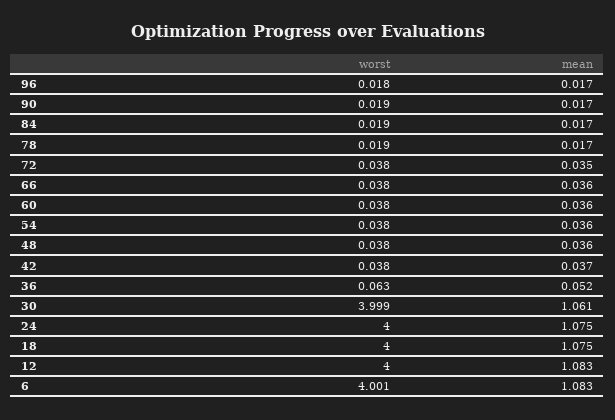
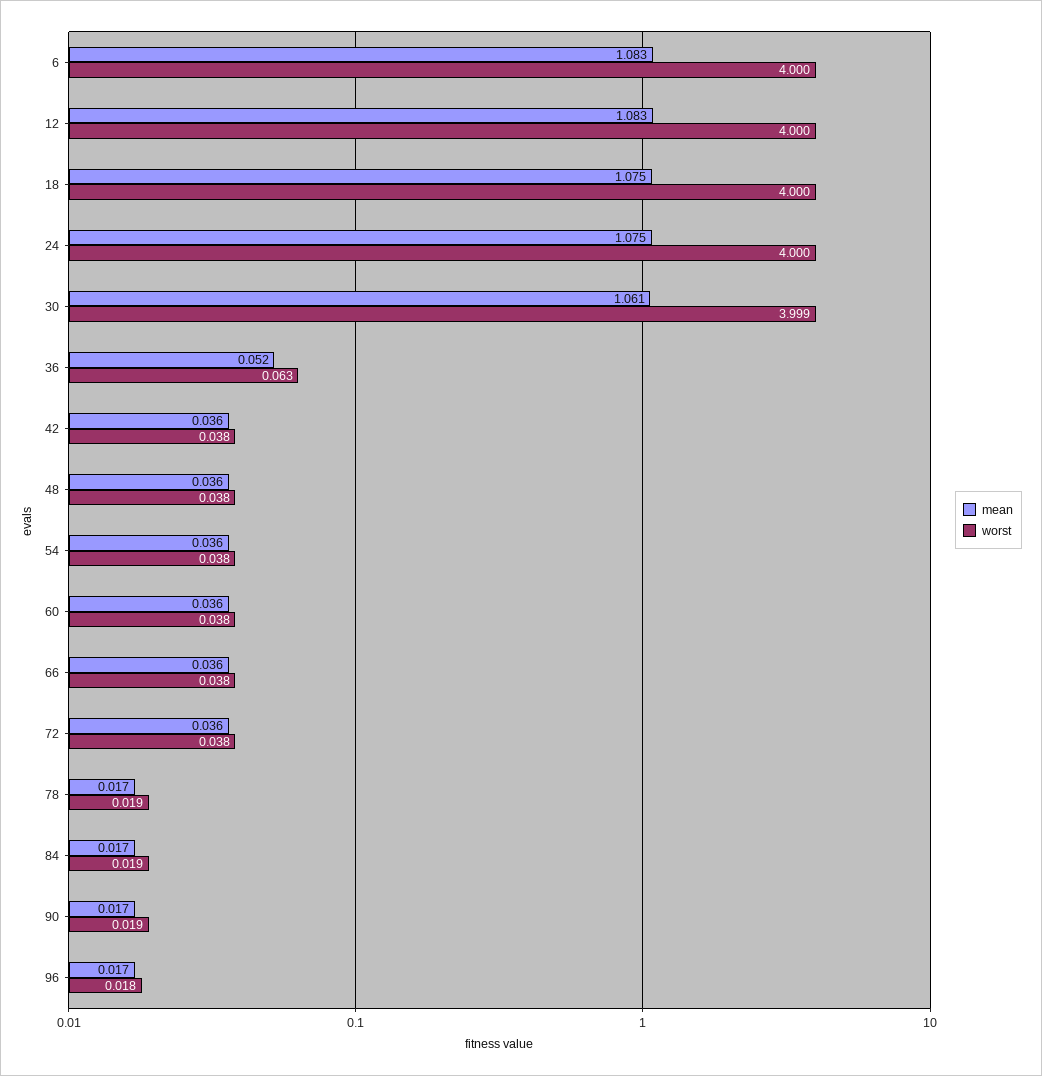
mean, 72: 0.035 -> 0.036
mean, 42: 0.037 -> 0.036
worst, 6: 4.001 -> 4

